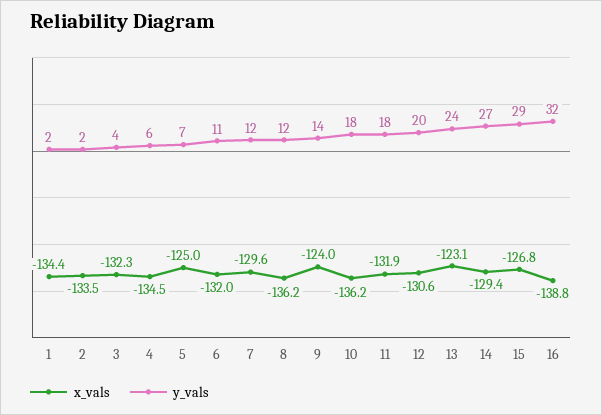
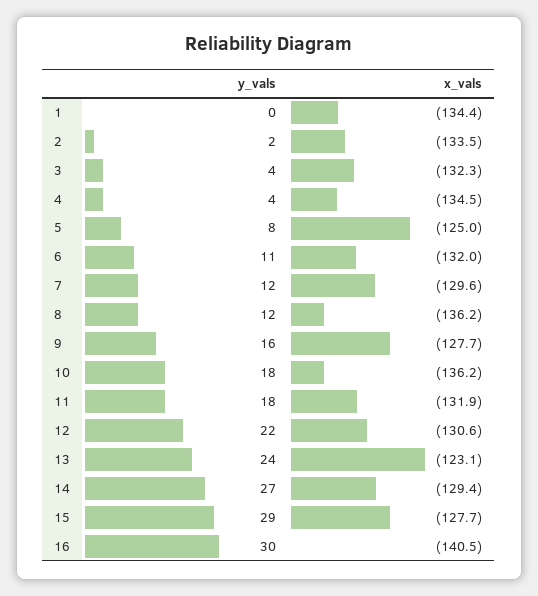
y_vals, 1: 2 -> 0
y_vals, 4: 6 -> 4
y_vals, 5: 7 -> 8
x_vals, 9: -124 -> -127.7
y_vals, 9: 14 -> 16
y_vals, 12: 20 -> 22
x_vals, 15: -126.8 -> -127.7
x_vals, 16: -138.8 -> -140.5
y_vals, 16: 32 -> 30

